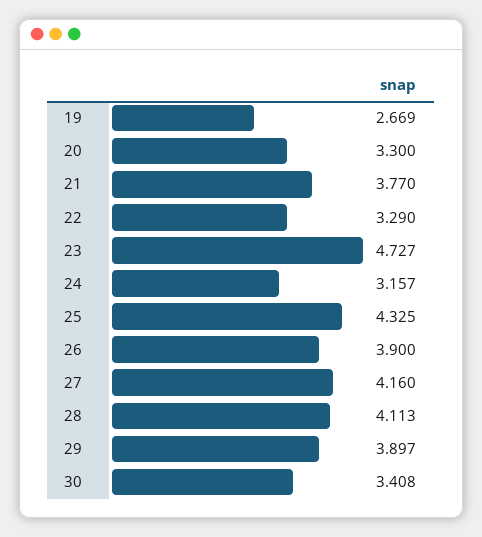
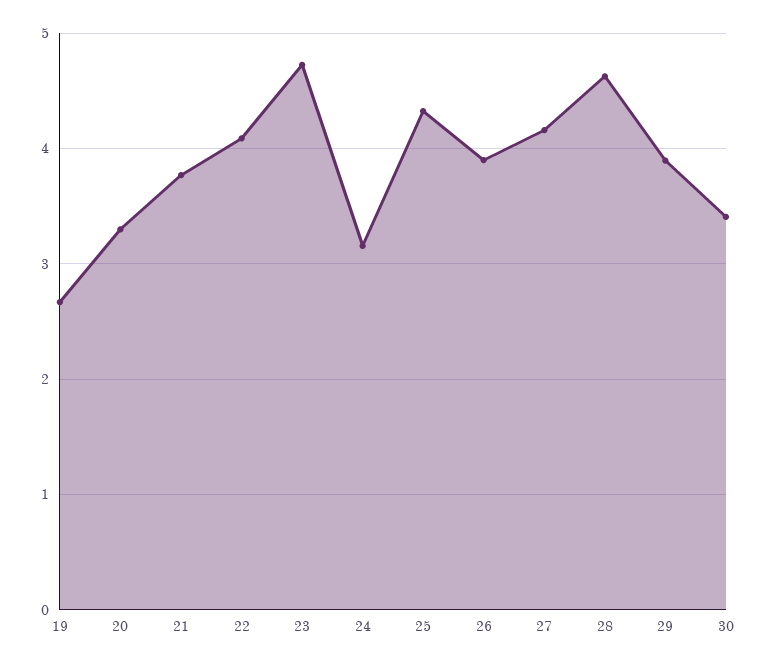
22: 3.29 -> 4.1
28: 4.113 -> 4.6

